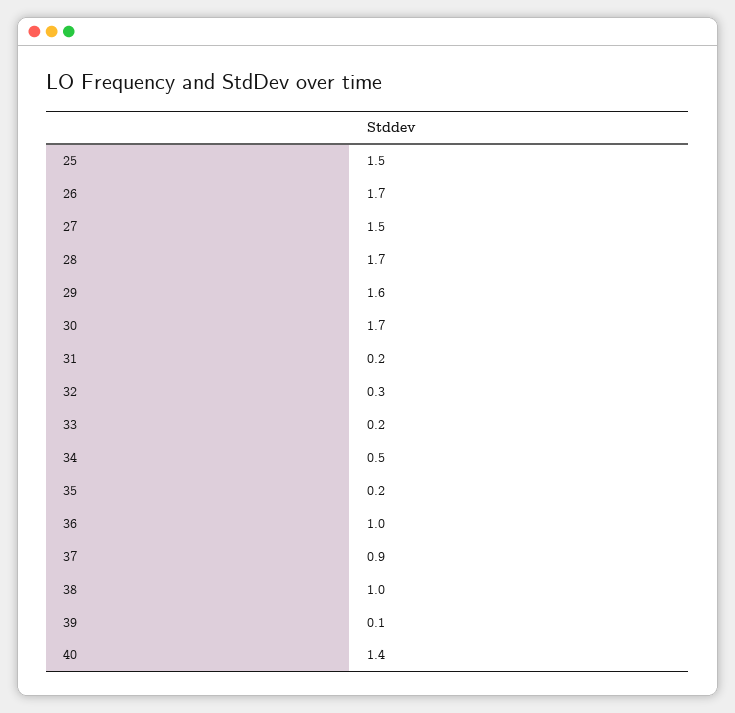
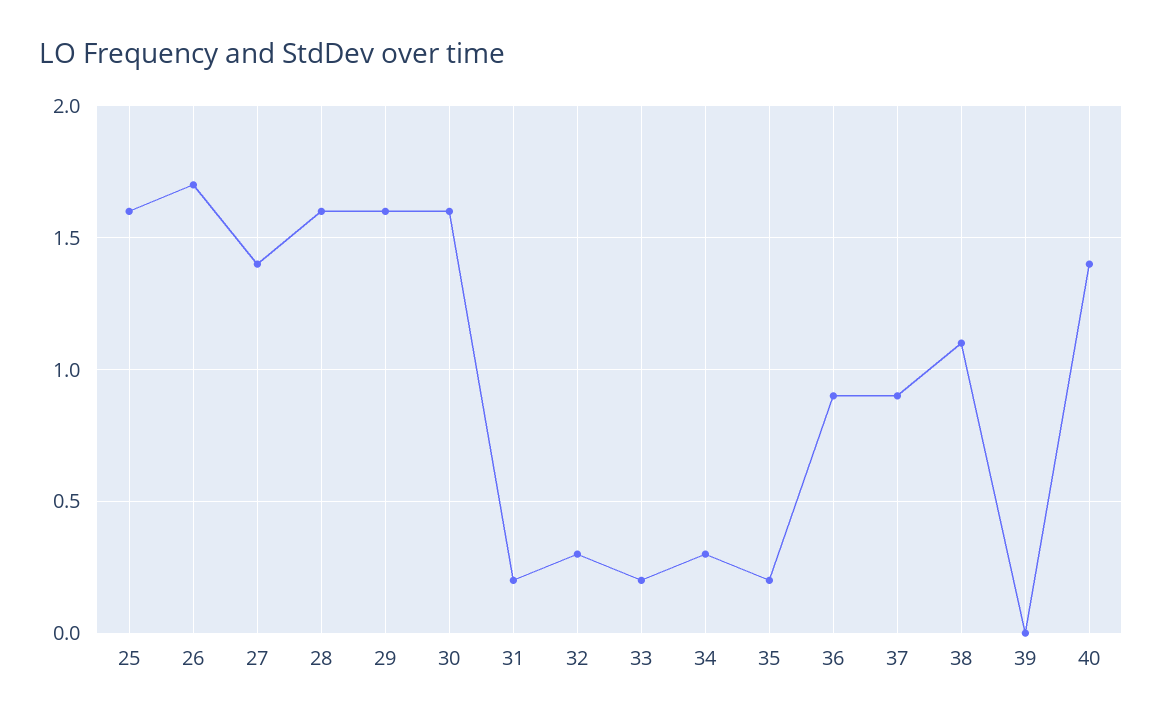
25: 1.5 -> 1.6
27: 1.5 -> 1.4
28: 1.7 -> 1.6
30: 1.7 -> 1.6
34: 0.5 -> 0.3
36: 1 -> 0.9
38: 1 -> 1.1
39: 0.1 -> 0

